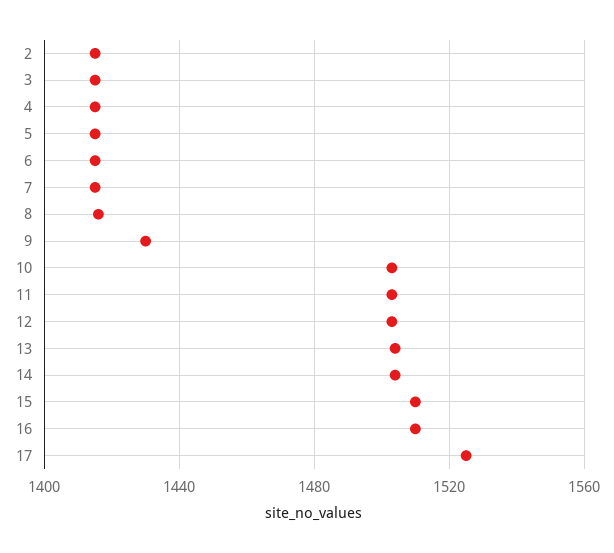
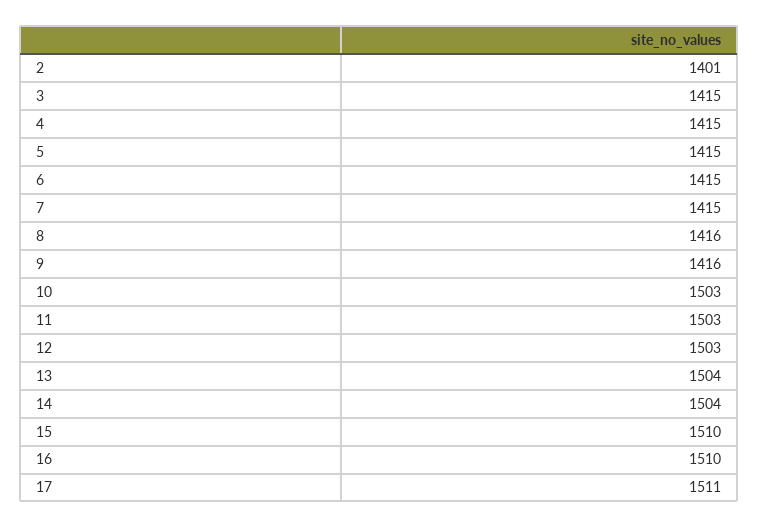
2: 1415 -> 1401
9: 1430 -> 1416
17: 1525 -> 1511

